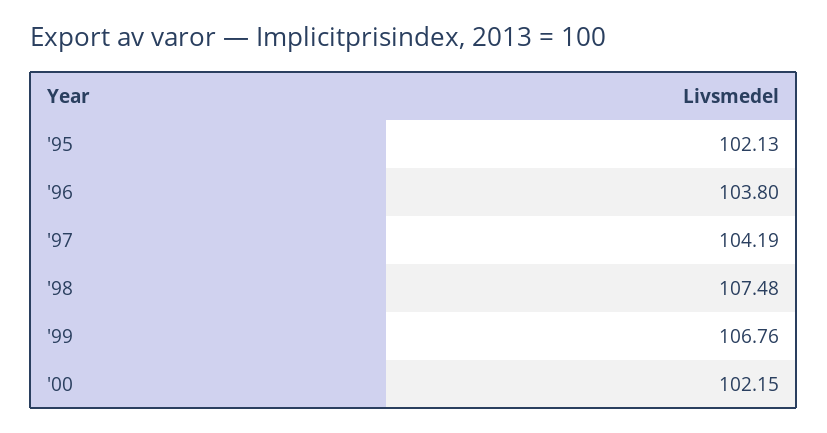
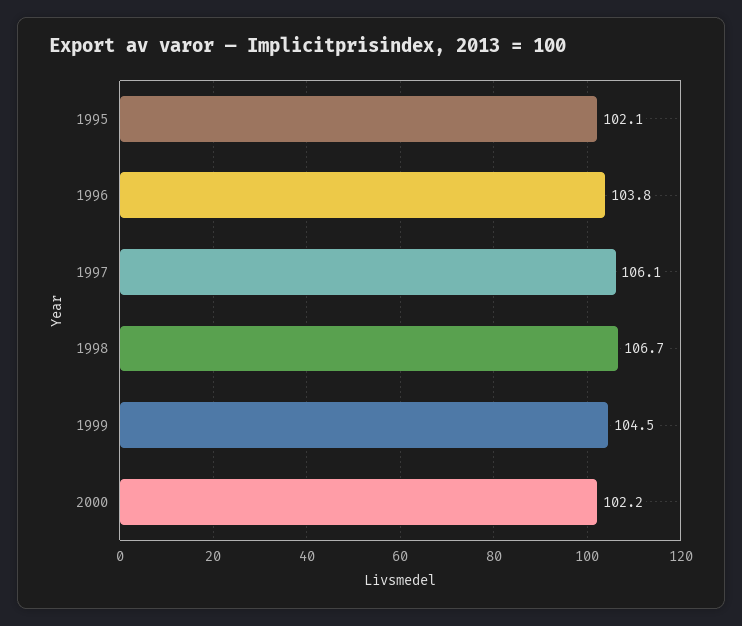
'97: 104.19 -> 106.1
'98: 107.48 -> 106.7
'99: 106.76 -> 104.5

